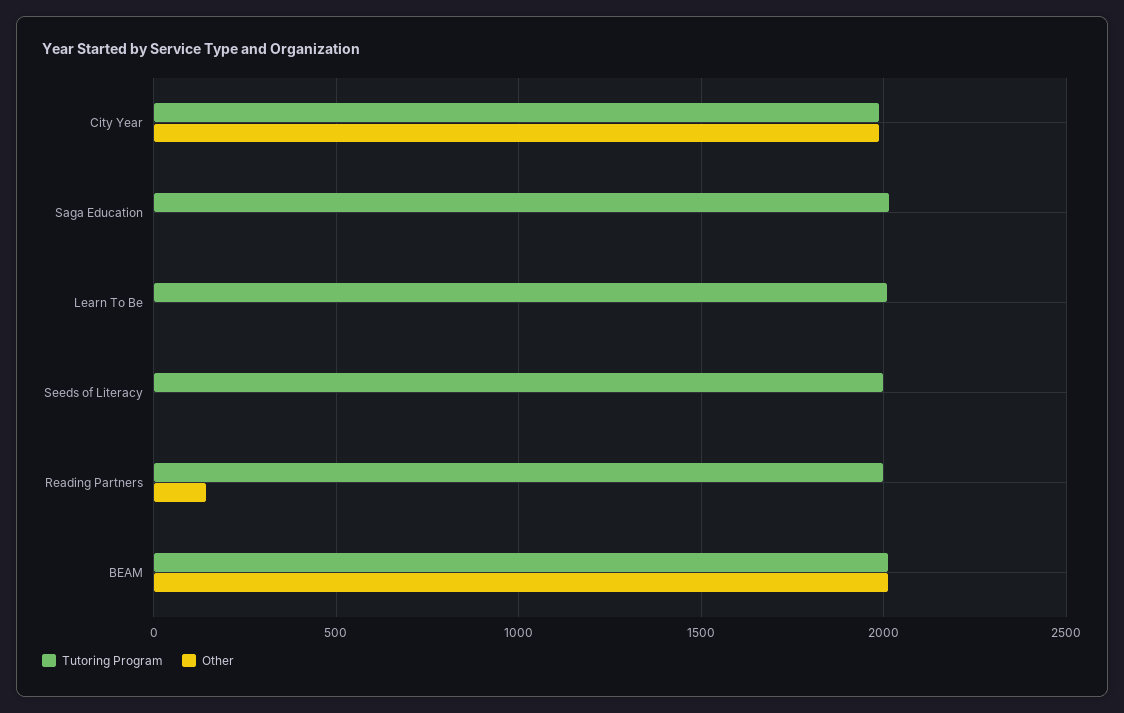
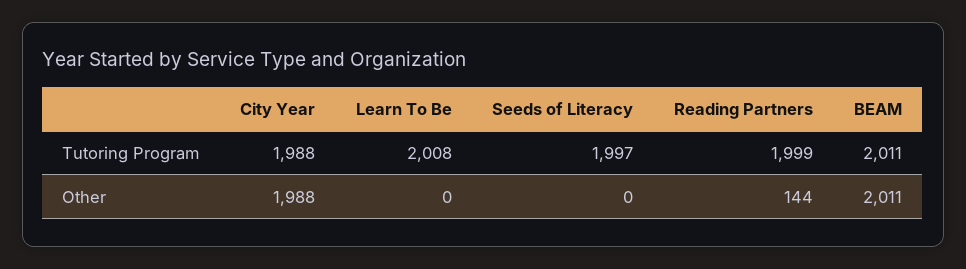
Tutoring Program, Saga Education: 2000 -> none
Other, Saga Education: 0 -> none

